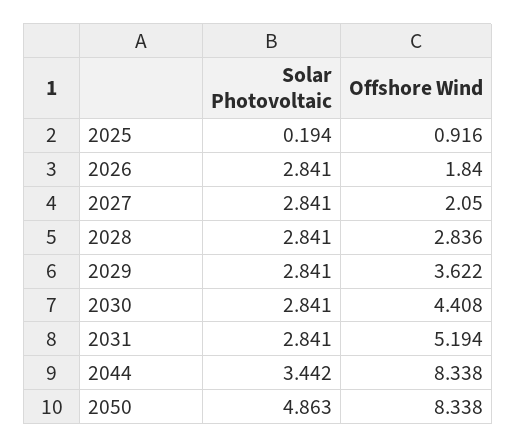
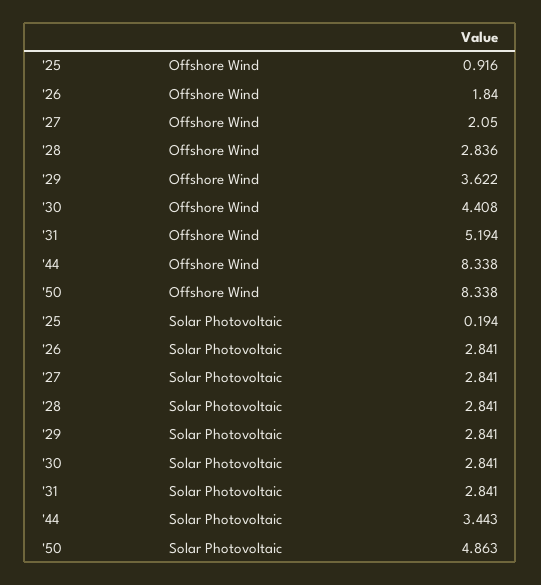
Solar Photovoltaic, 2044: 3.442 -> 3.443

